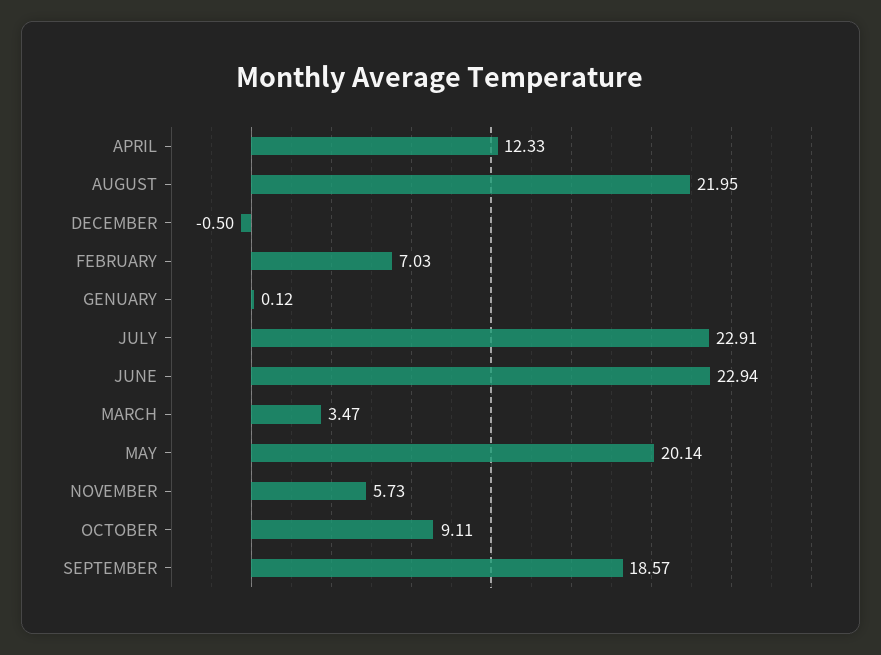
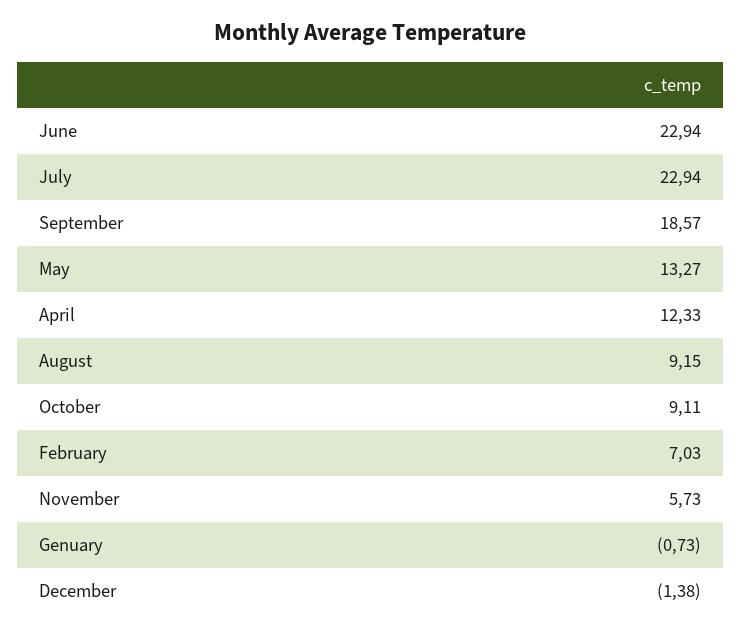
AUGUST: 21.95 -> 9.15
DECEMBER: -0.5 -> -1.38
GENUARY: 0.12 -> -0.73
JULY: 22.91 -> 22.94
MARCH: 3.47 -> none
MAY: 20.14 -> 13.27

